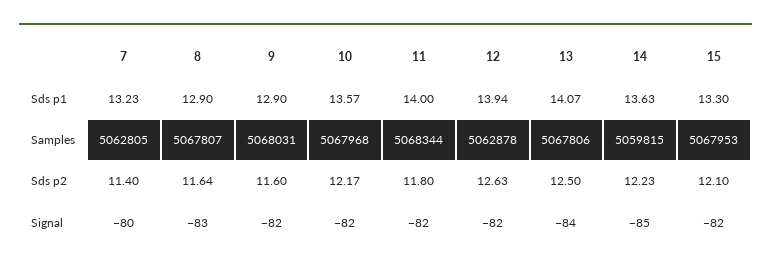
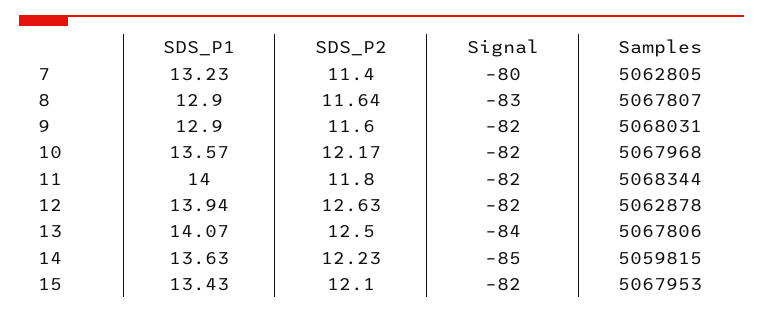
15, Sds p1: 13.3 -> 13.43

